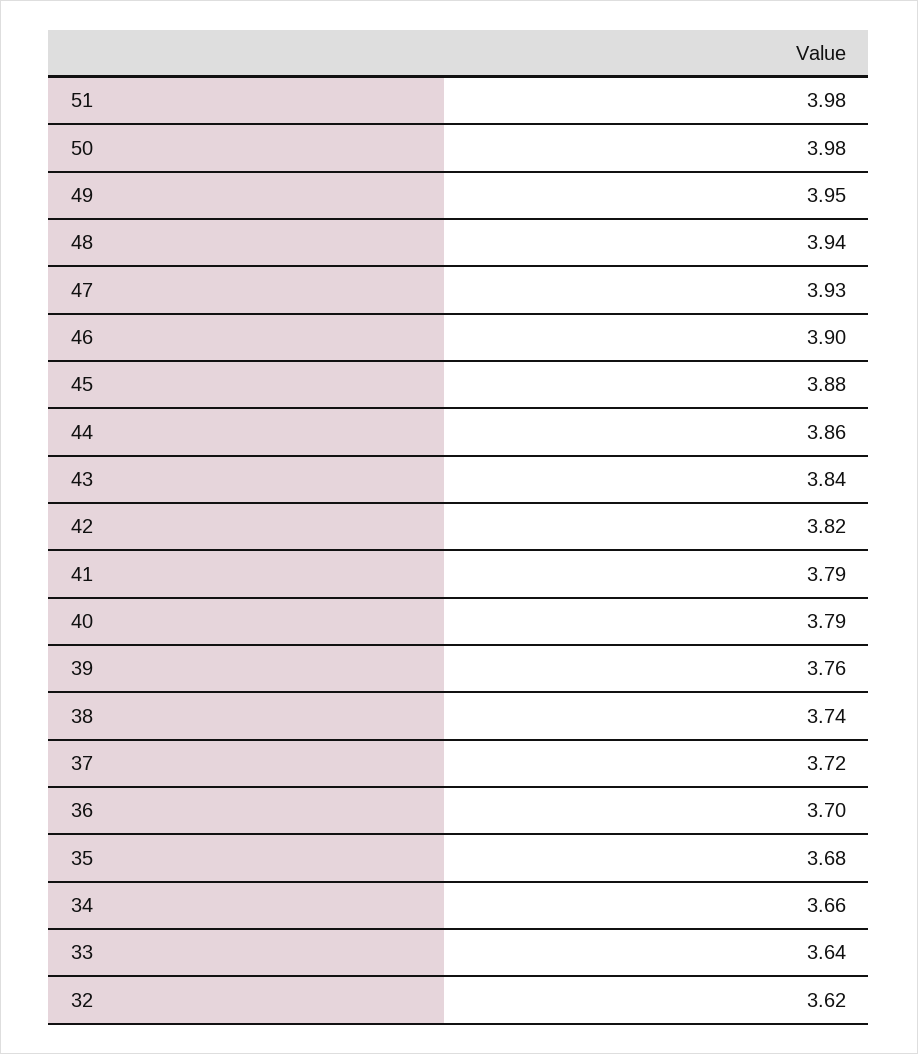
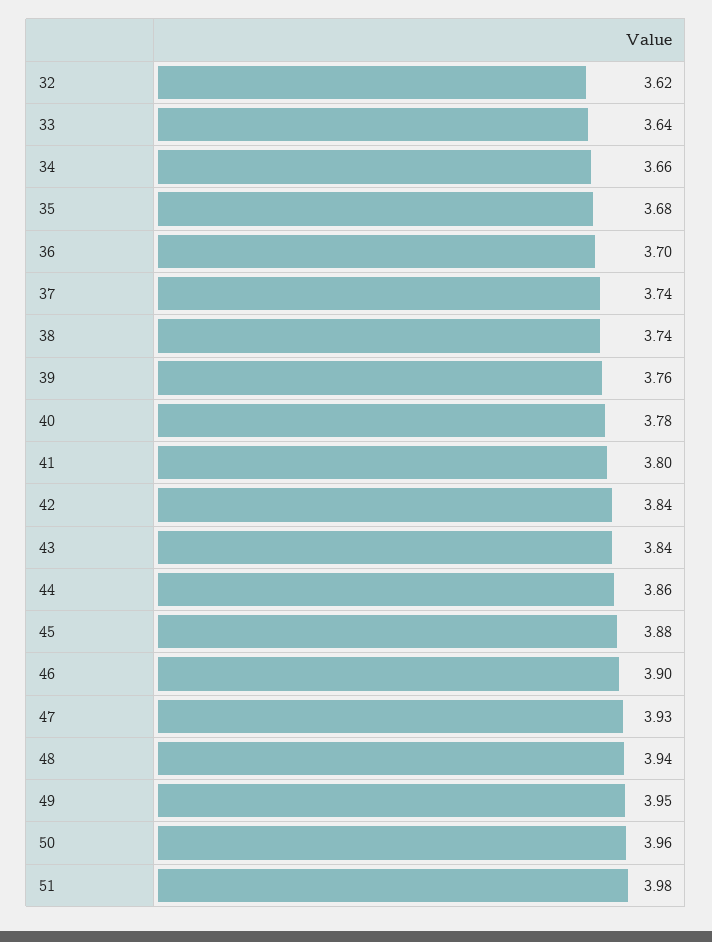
50: 3.98 -> 3.96
42: 3.82 -> 3.84
41: 3.79 -> 3.8
40: 3.79 -> 3.78
37: 3.72 -> 3.74

